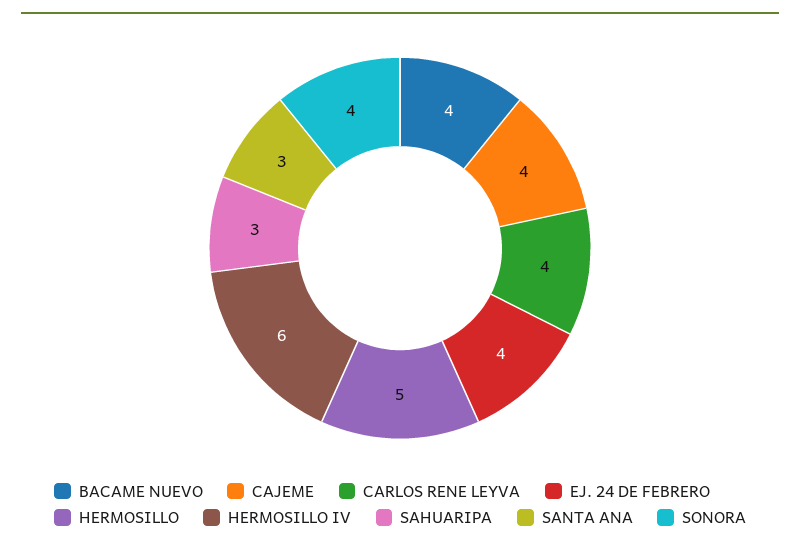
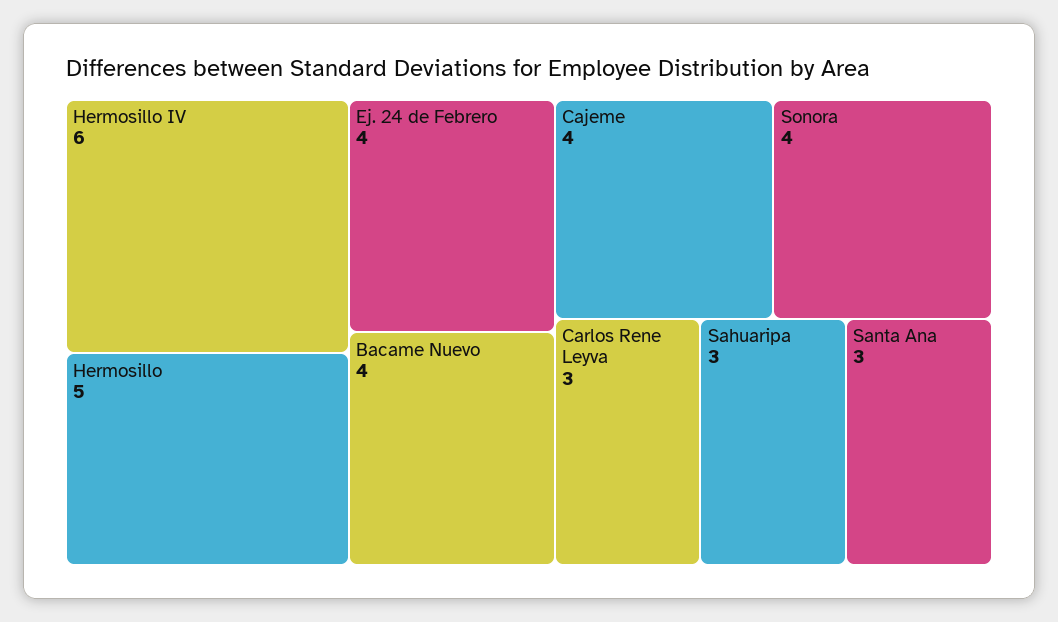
CARLOS RENE LEYVA: 4 -> 3

